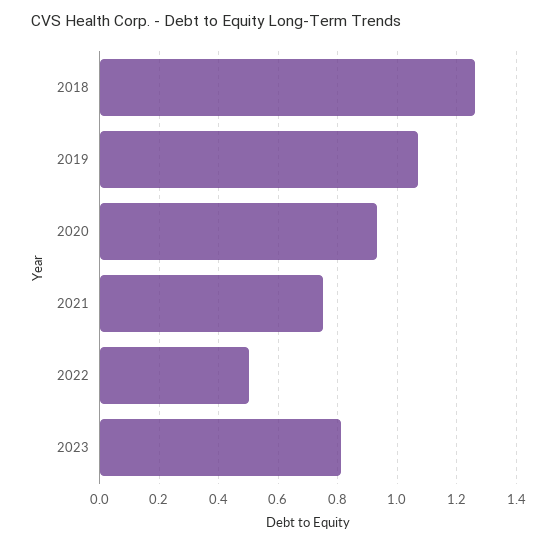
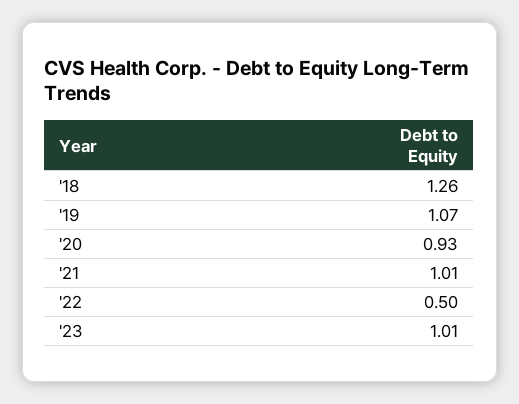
2021: 0.75 -> 1.01
2023: 0.8 -> 1.01

